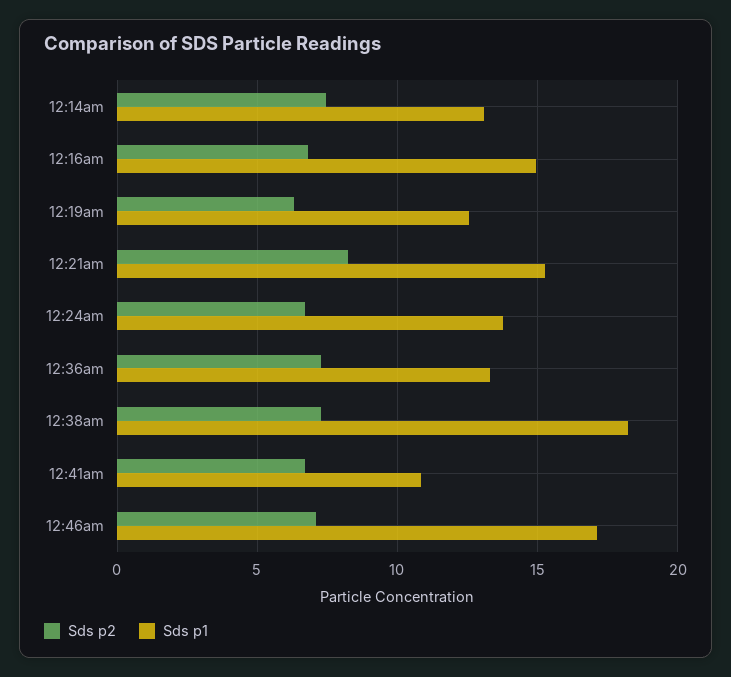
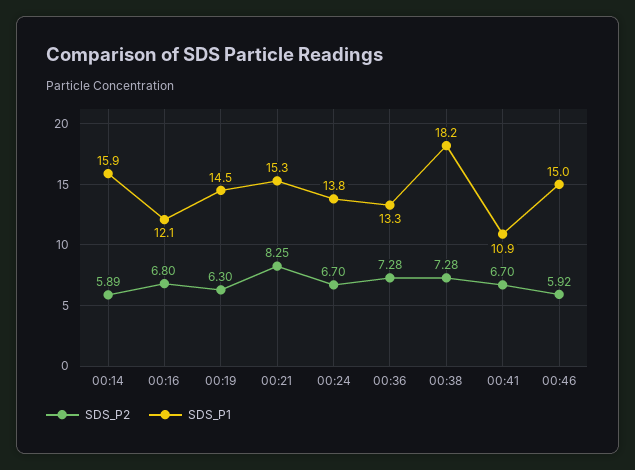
Sds p2, 12:14am: 7.5 -> 5.89
Sds p1, 12:14am: 13 -> 15.9
Sds p1, 12:16am: 15 -> 12.1
Sds p1, 12:19am: 12.5 -> 14.5
Sds p2, 12:46am: 7 -> 5.92
Sds p1, 12:46am: 17 -> 15

